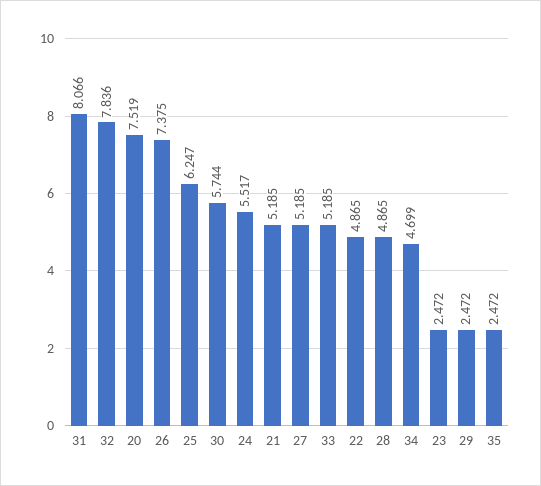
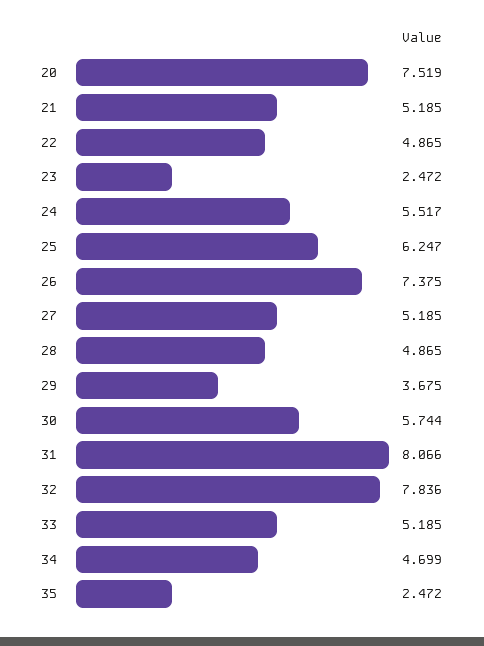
29: 2.472 -> 3.675

